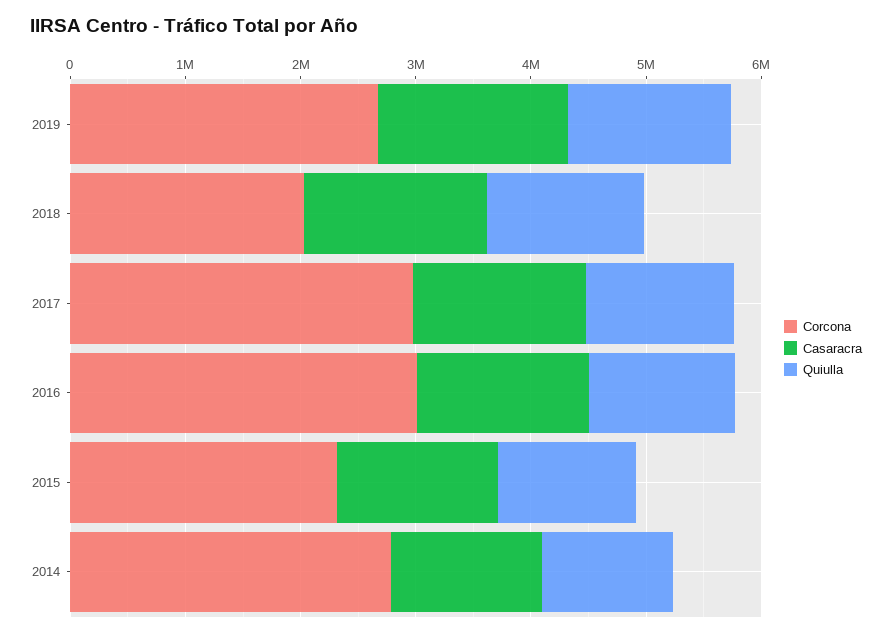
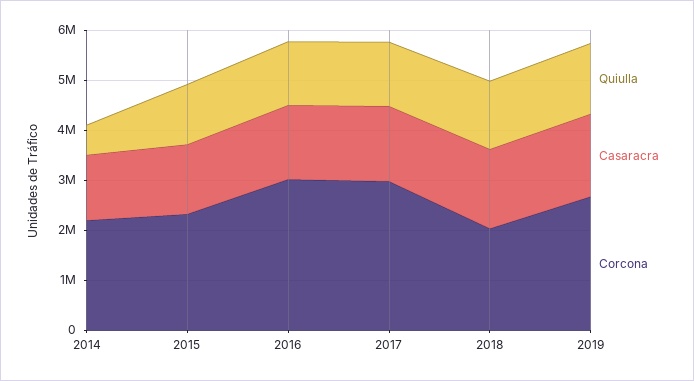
Corcona, 2014: 2800000 -> 2200000
Quiulla, 2014: 1200000 -> 600000

